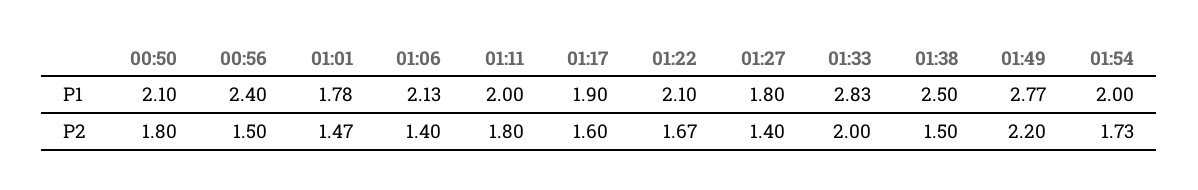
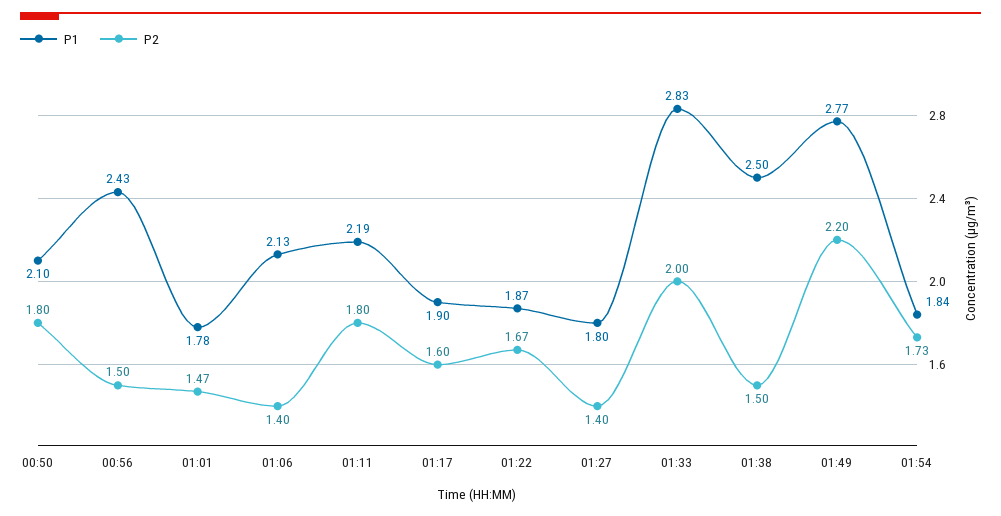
P1, 00:56: 2.4 -> 2.43
P1, 01:11: 2 -> 2.19
P1, 01:22: 2.1 -> 1.87
P1, 01:54: 2 -> 1.84

